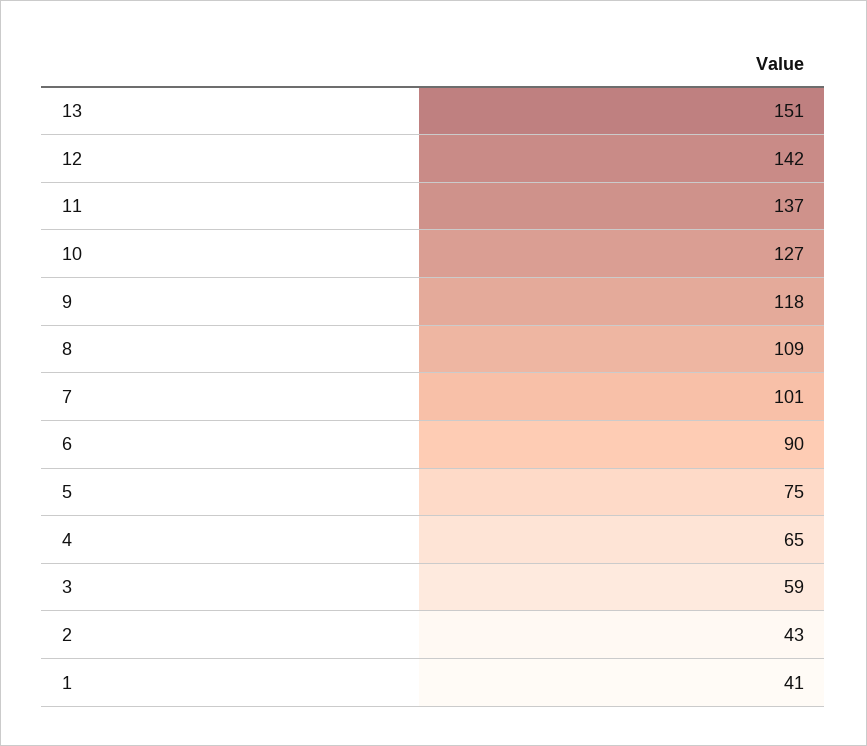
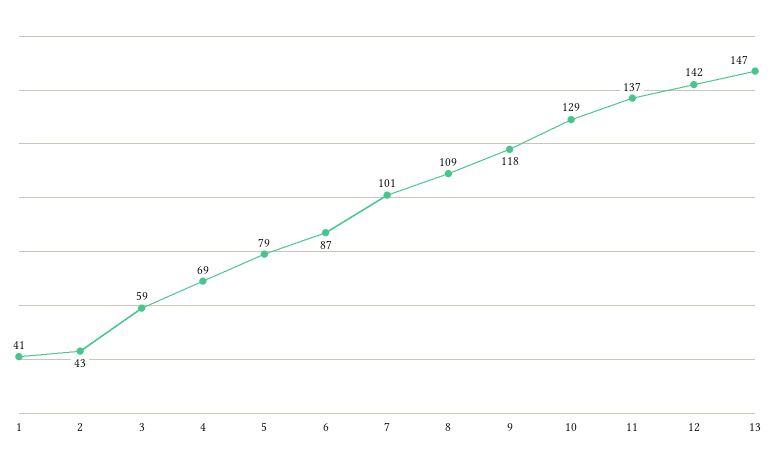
13: 151 -> 147
10: 127 -> 129
6: 90 -> 87
5: 75 -> 79
4: 65 -> 69

